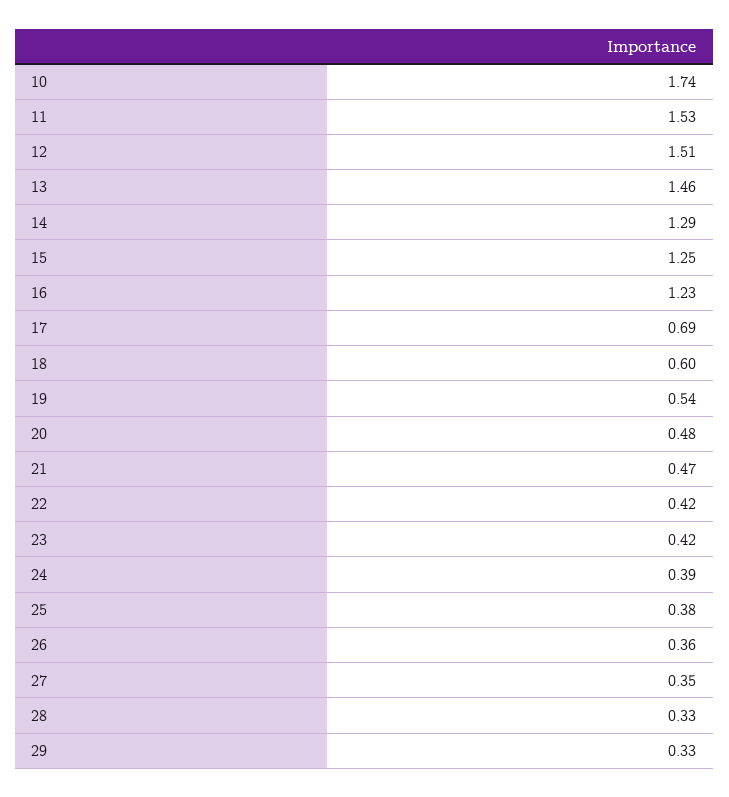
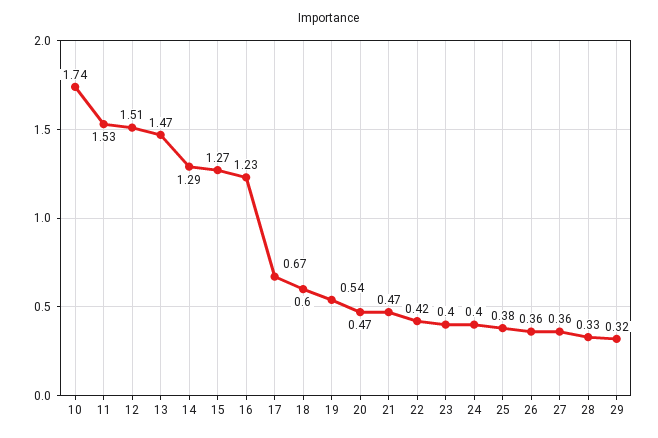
13: 1.46 -> 1.47
15: 1.25 -> 1.27
17: 0.69 -> 0.67
20: 0.48 -> 0.47
23: 0.42 -> 0.4
24: 0.39 -> 0.4
27: 0.35 -> 0.36
29: 0.33 -> 0.32

